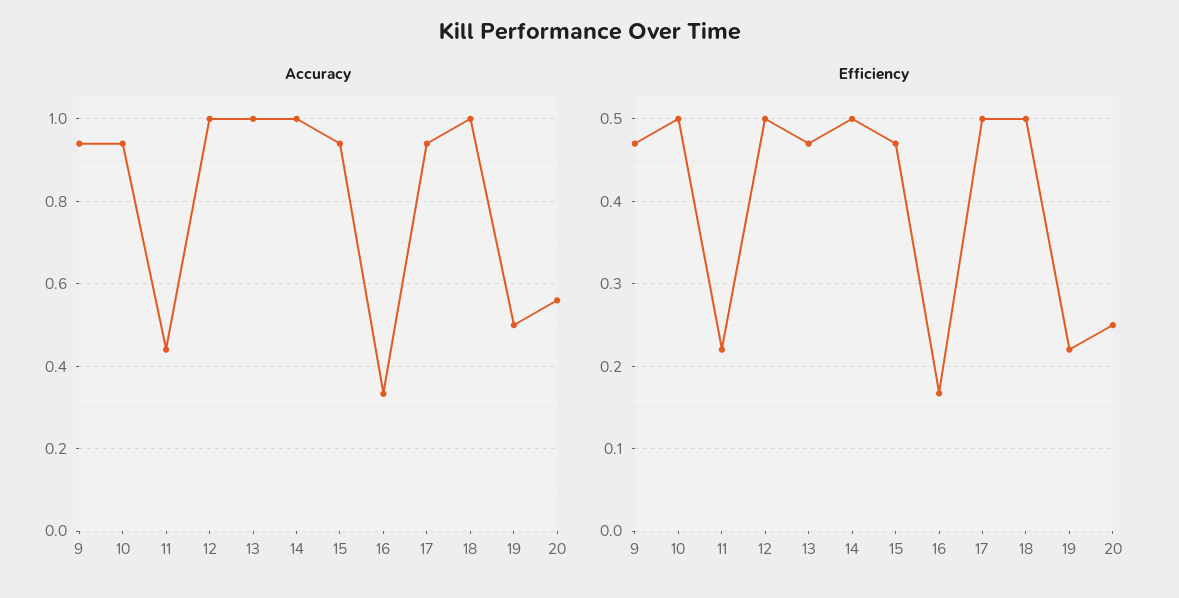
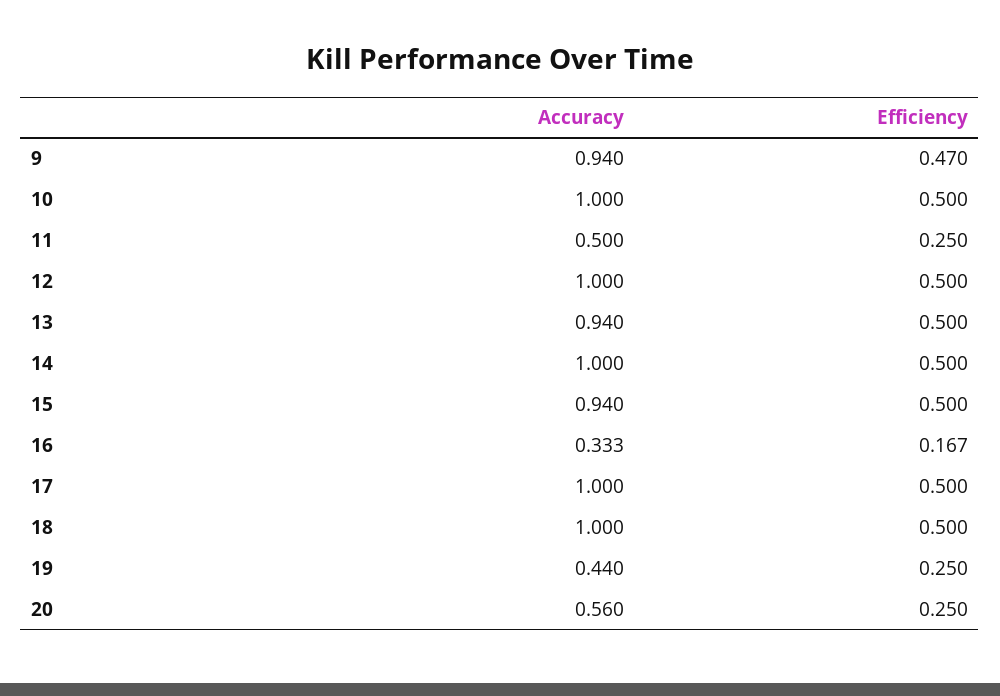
Accuracy, 10: 0.94 -> 1
Accuracy, 11: 0.44 -> 0.5
Accuracy, 13: 1 -> 0.94
Accuracy, 17: 0.94 -> 1
Accuracy, 19: 0.5 -> 0.44
Efficiency, 11: 0.22 -> 0.25
Efficiency, 13: 0.47 -> 0.5
Efficiency, 15: 0.47 -> 0.5
Efficiency, 19: 0.22 -> 0.25

